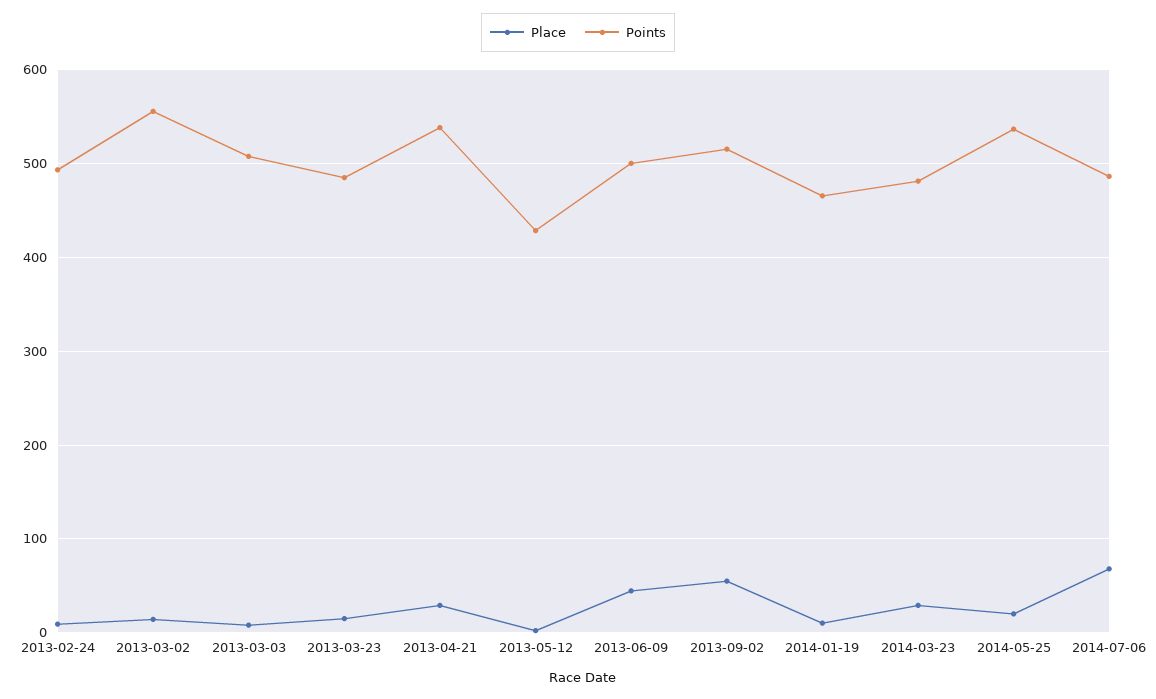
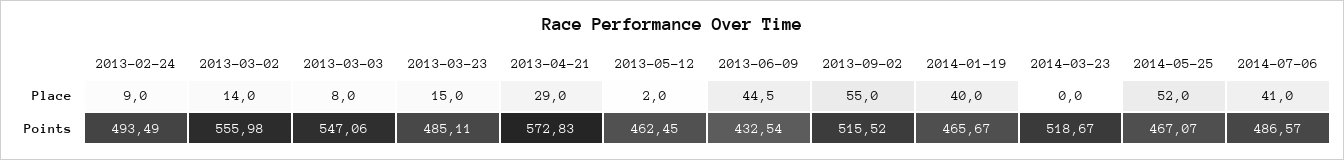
Points, 2013-03-03: 510 -> 547.06
Points, 2013-04-21: 540 -> 572.83
Points, 2013-05-12: 430 -> 462.45
Points, 2013-06-09: 500 -> 432.54
Place, 2014-01-19: 10 -> 40
Place, 2014-03-23: 30 -> 0
Points, 2014-03-23: 480 -> 518.67
Place, 2014-05-25: 20 -> 52
Points, 2014-05-25: 540 -> 467.07
Place, 2014-07-06: 70 -> 41

